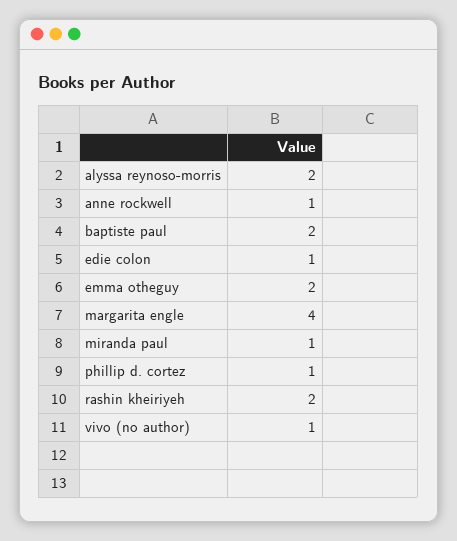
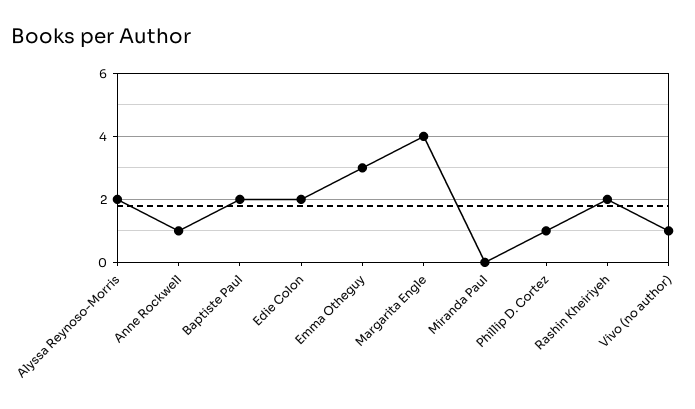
edie colon: 1 -> 2
emma otheguy: 2 -> 3
miranda paul: 1 -> 0

